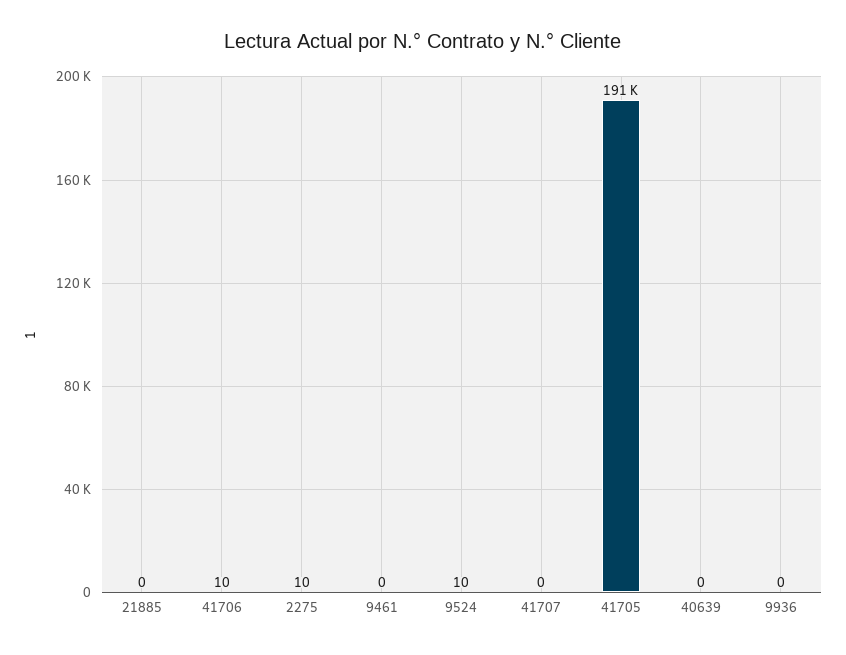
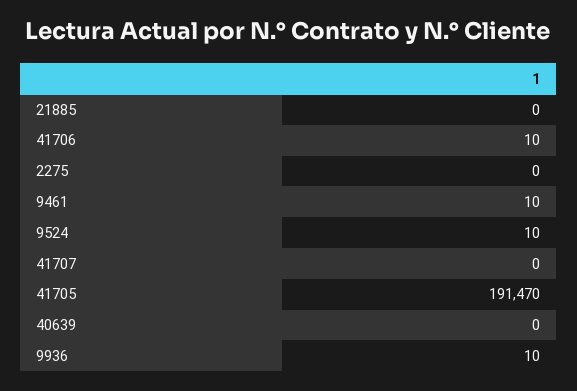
2275: 10 -> 0
9461: 0 -> 10
9936: 0 -> 10

